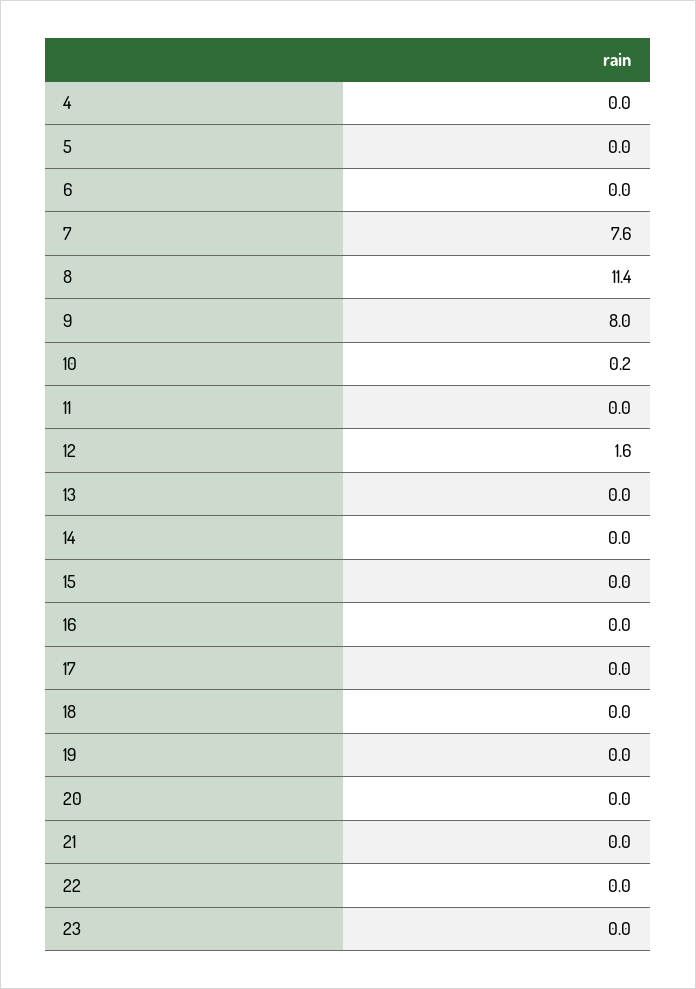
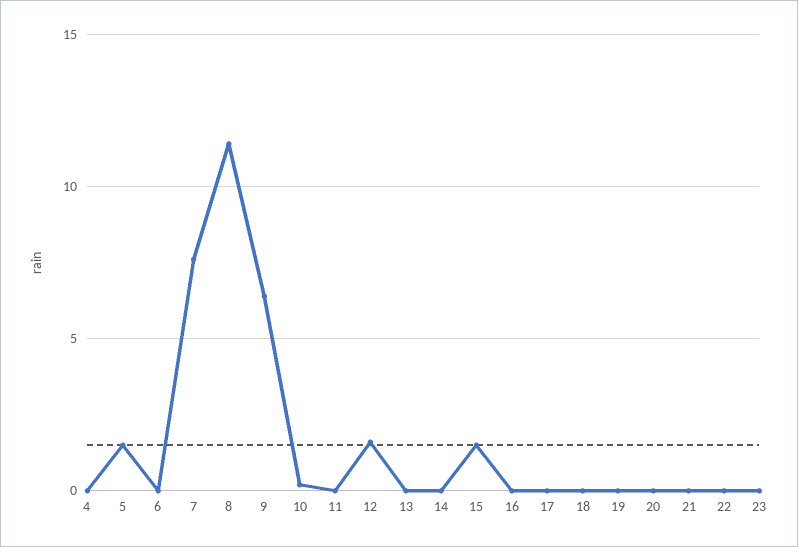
5: 0 -> 1.5
9: 8 -> 6.5
15: 0 -> 1.5

